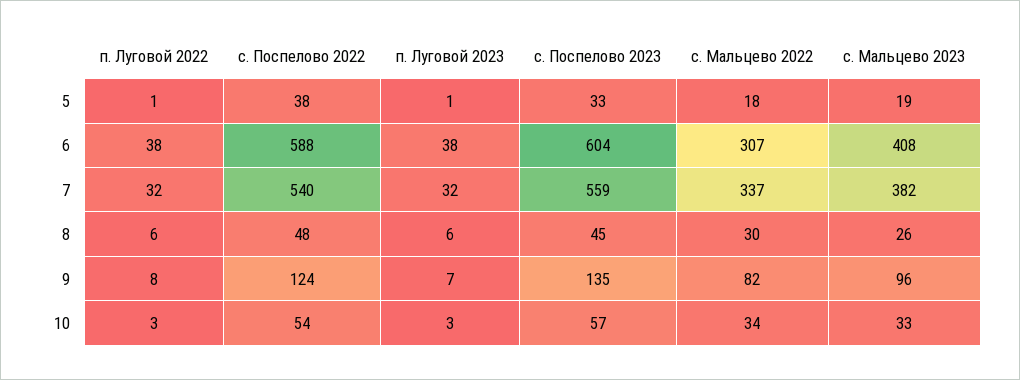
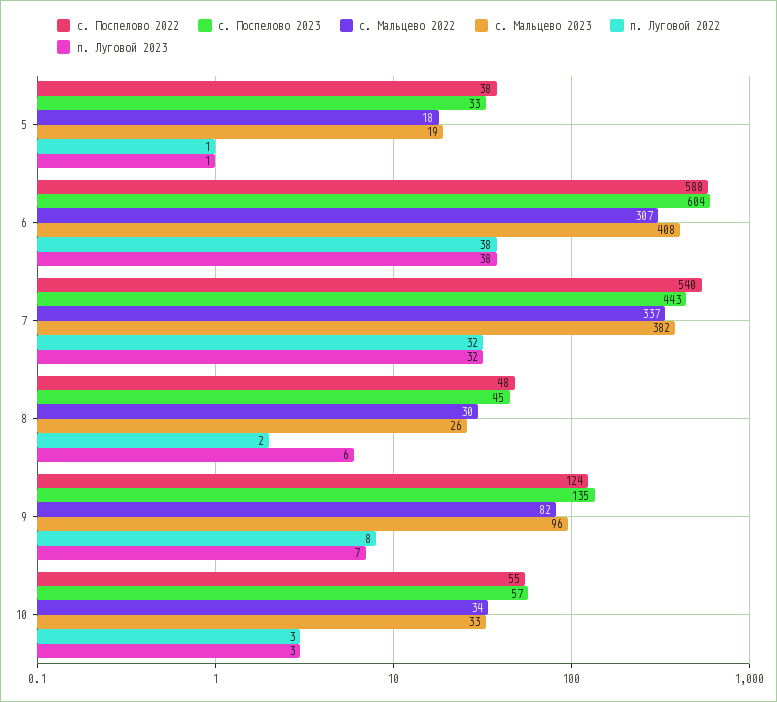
с. Поспелово 2023, 7: 559 -> 443
п. Луговой 2022, 8: 6 -> 2
с. Поспелово 2022, 10: 54 -> 55

